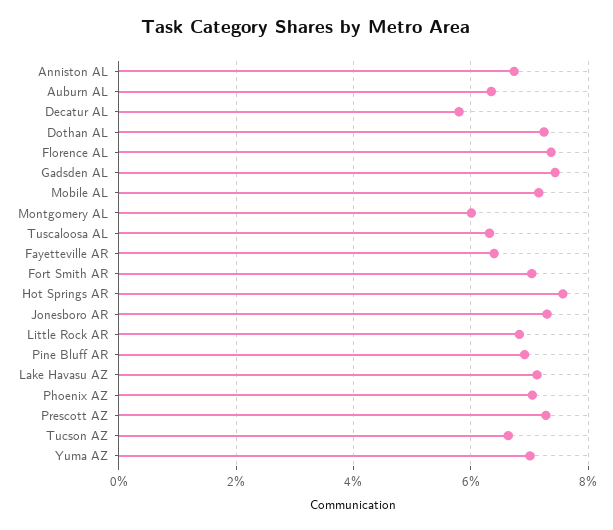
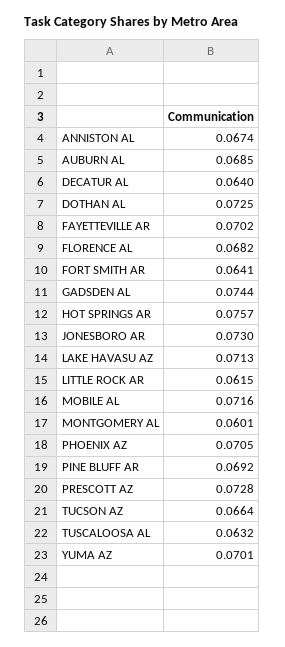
Auburn AL: 0.064 -> 0.0685
Decatur AL: 0.058 -> 0.064
Florence AL: 0.074 -> 0.0682
Fayetteville AR: 0.064 -> 0.0702
Fort Smith AR: 0.07 -> 0.0641
Little Rock AR: 0.068 -> 0.0615

